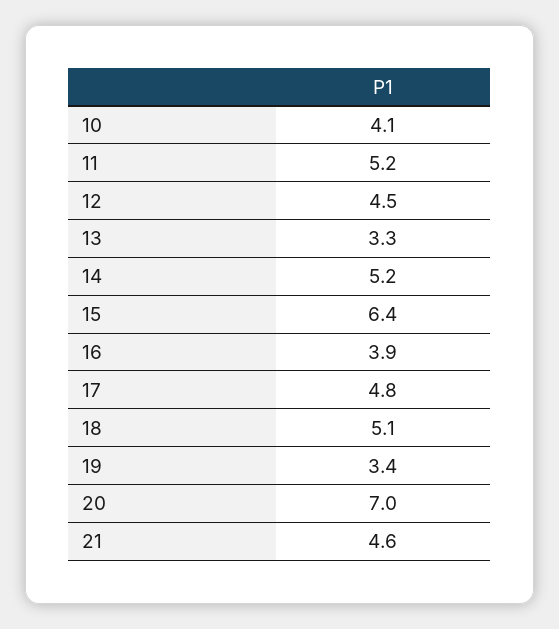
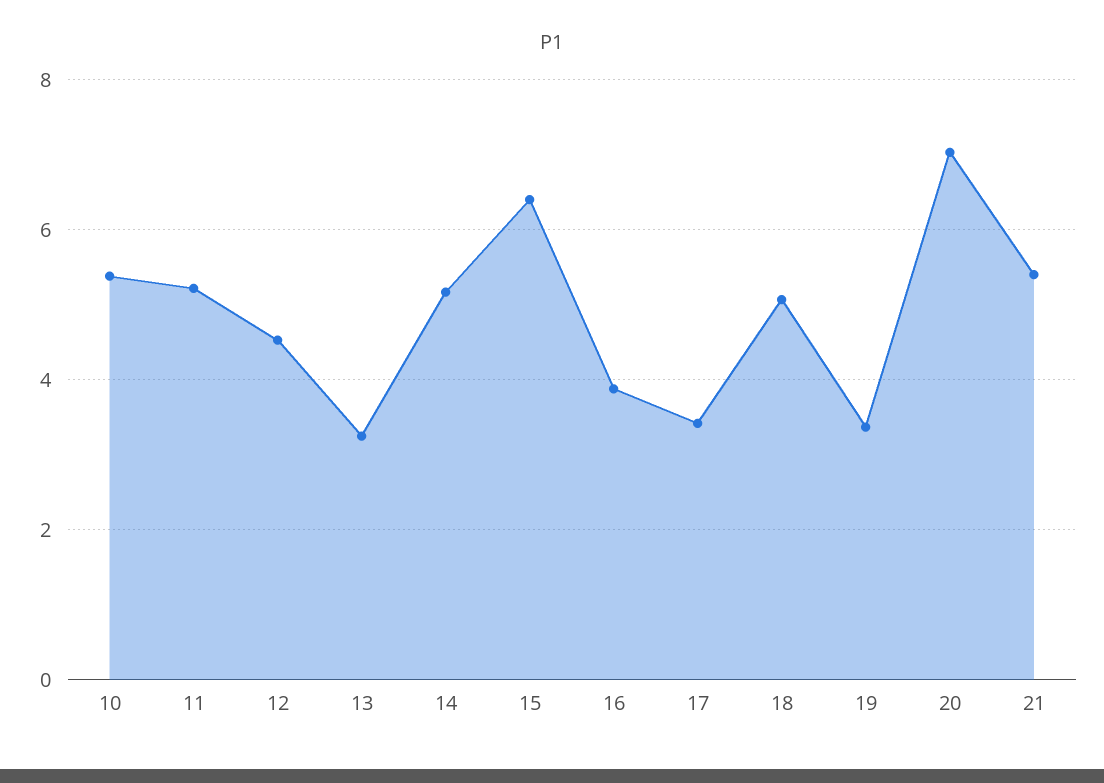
10: 4.1 -> 5.4
17: 4.8 -> 3.4
21: 4.6 -> 5.4

